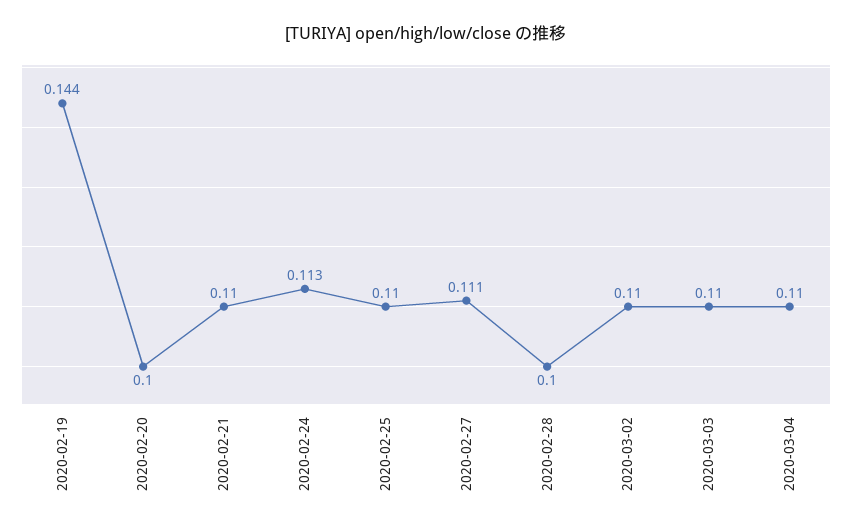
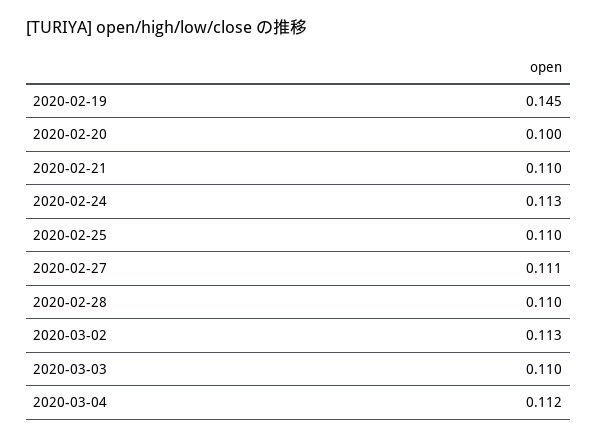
2020-02-19: 0.144 -> 0.145
2020-02-28: 0.1 -> 0.11
2020-03-02: 0.11 -> 0.113
2020-03-04: 0.11 -> 0.112

